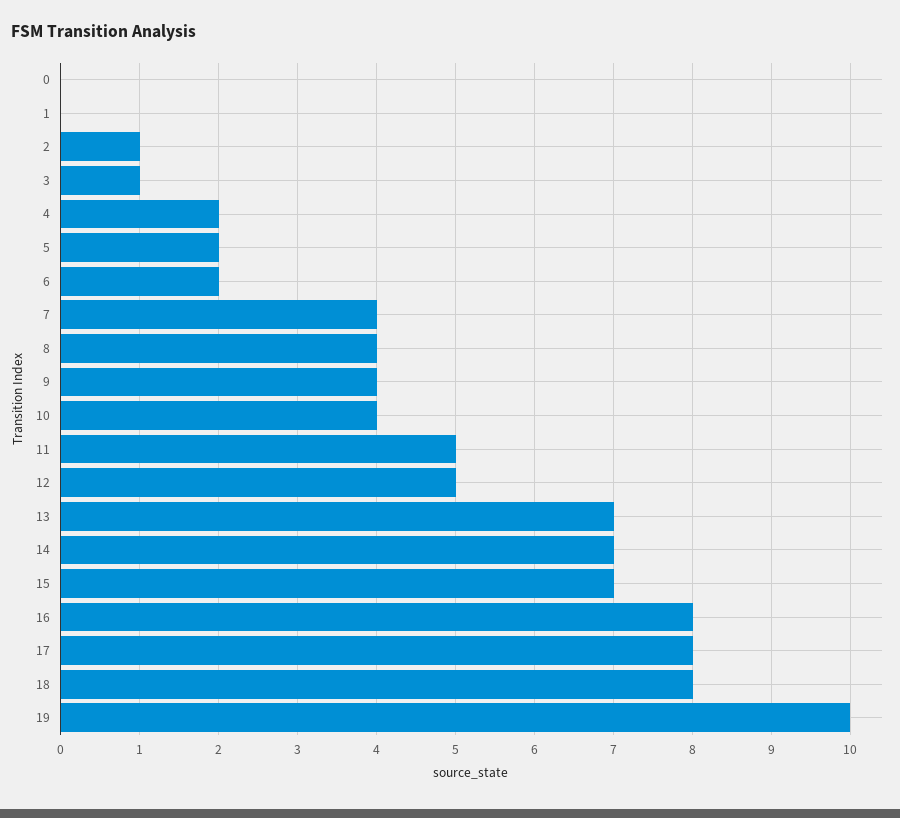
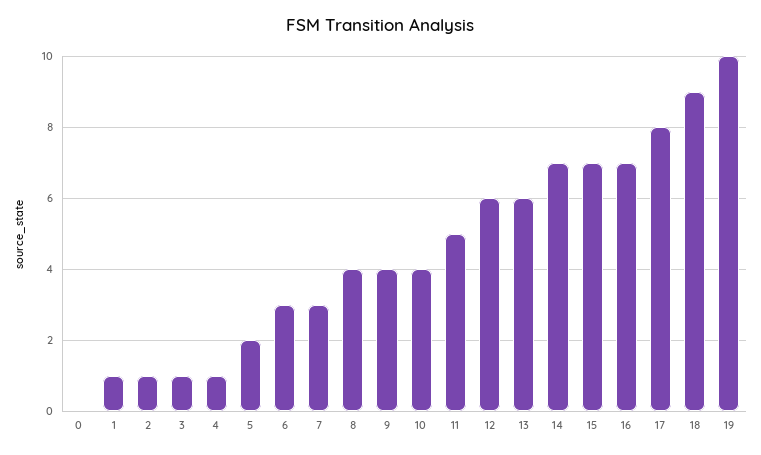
1: 0 -> 1
4: 2 -> 1
6: 2 -> 3
7: 4 -> 3
12: 5 -> 6
13: 7 -> 6
16: 8 -> 7
18: 8 -> 9

